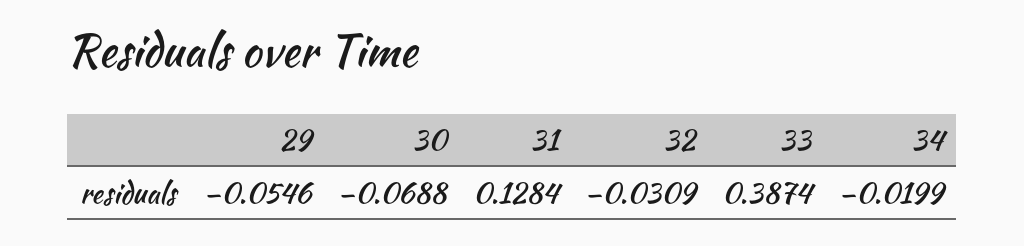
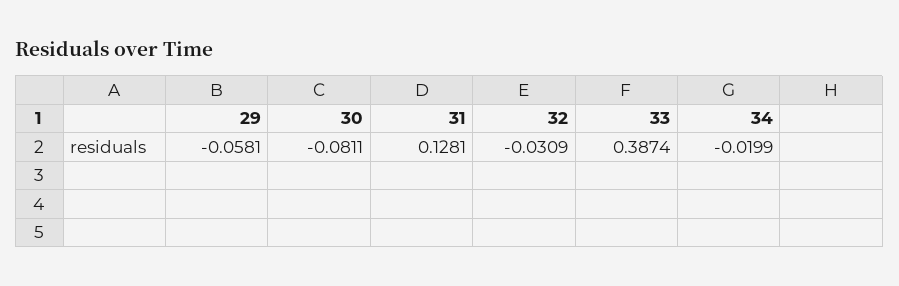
29: -0.0546 -> -0.0581
30: -0.0688 -> -0.0811
31: 0.1284 -> 0.1281

